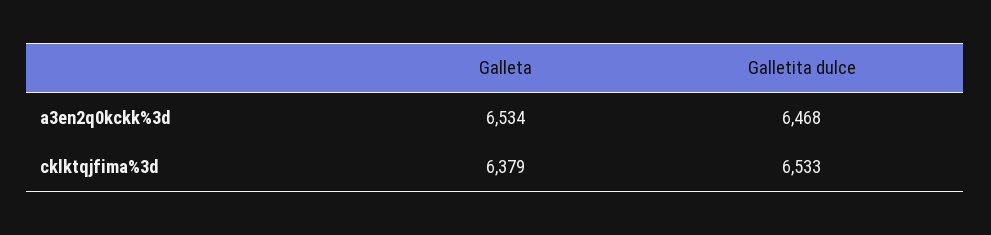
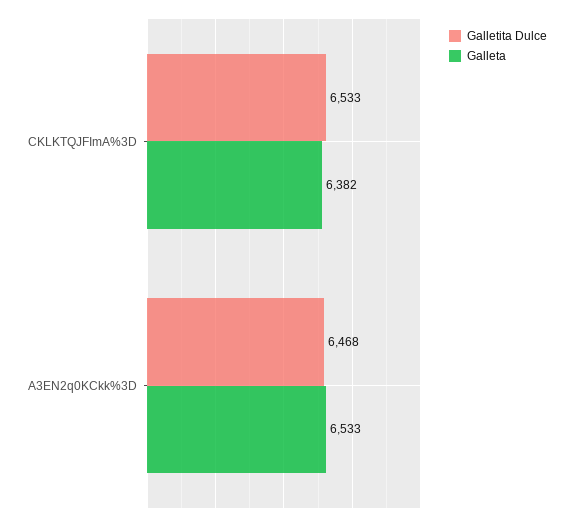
Galleta, a3en2q0kckk%3d: 6534 -> 6533
Galleta, cklktqjfima%3d: 6379 -> 6382

